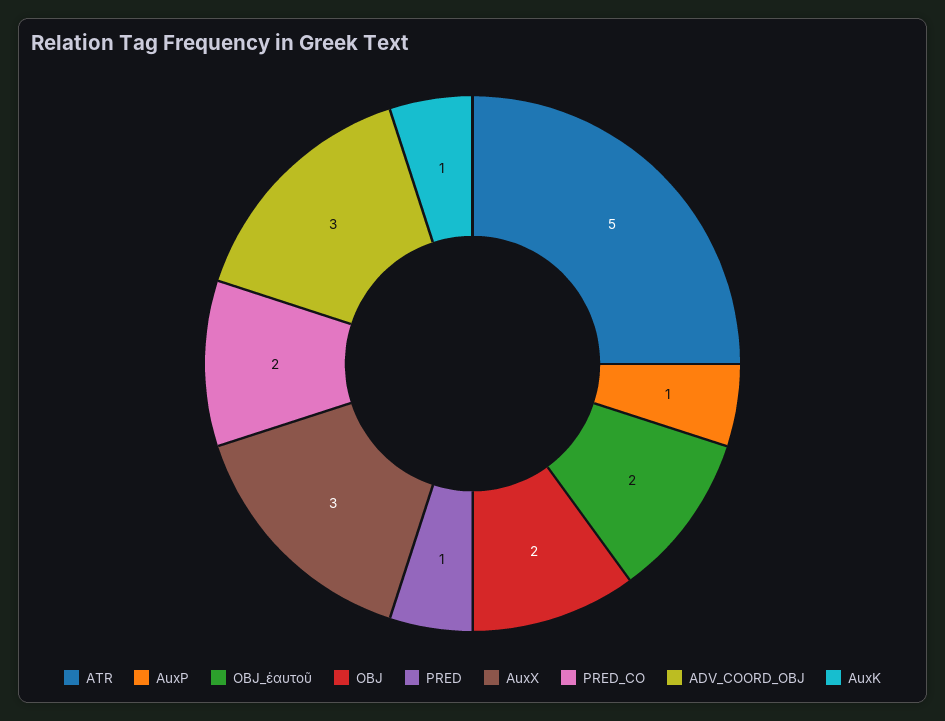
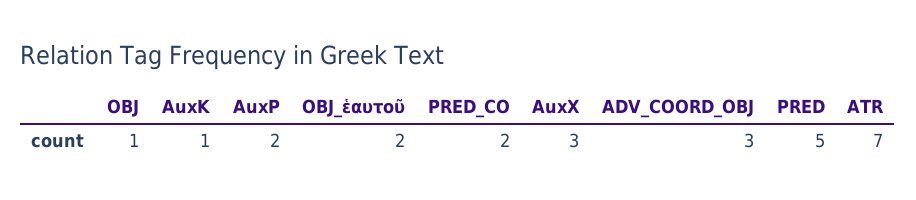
ATR: 5 -> 7
AuxP: 1 -> 2
OBJ: 2 -> 1
PRED: 1 -> 5

